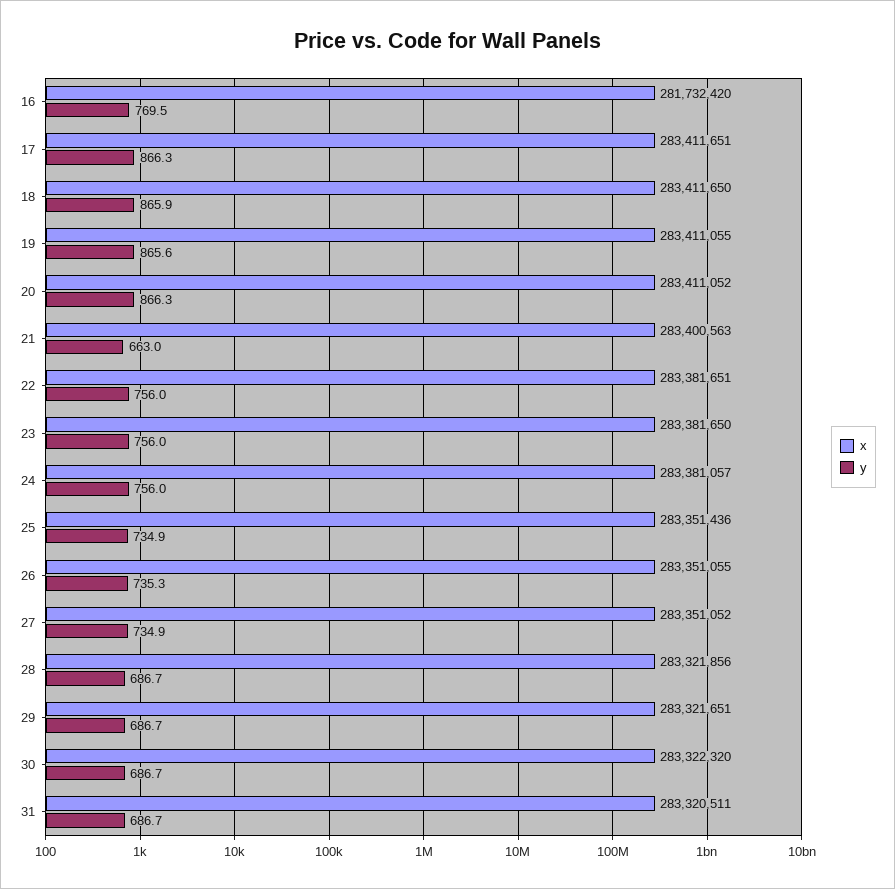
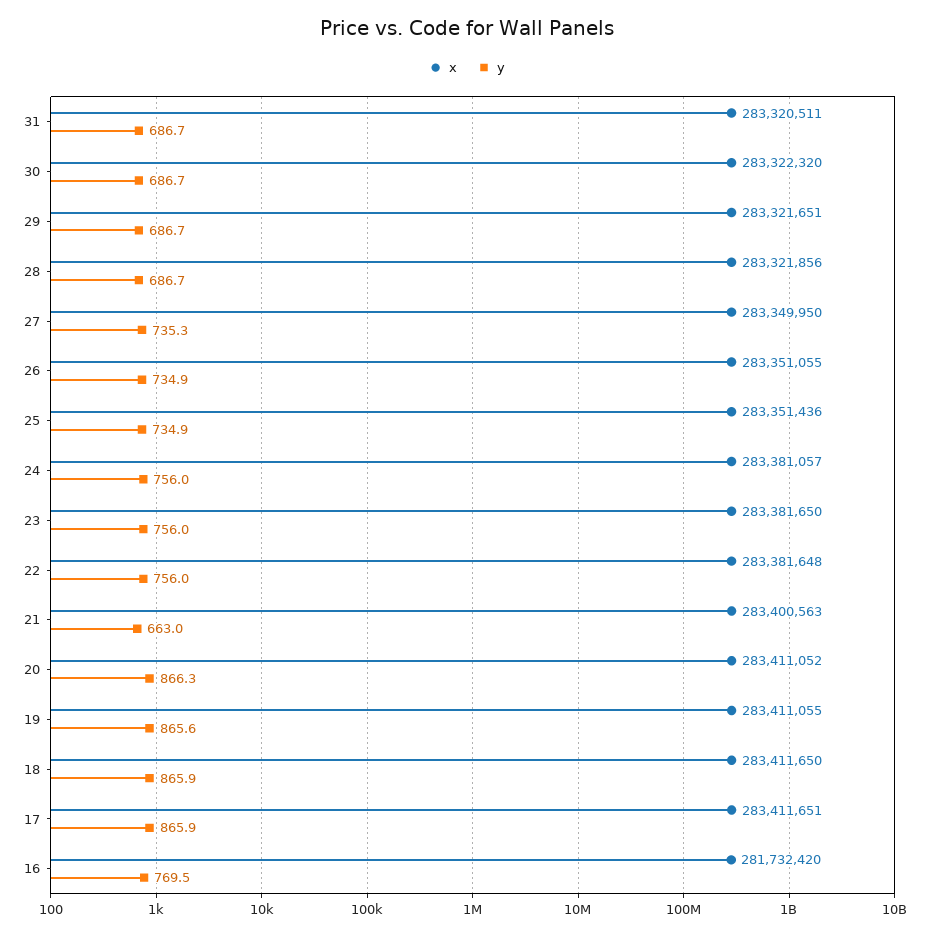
y, 17: 866.3 -> 865.9
x, 22: 283381651 -> 283381648
y, 26: 735.3 -> 734.9
x, 27: 283351052 -> 283349950
y, 27: 734.9 -> 735.3

